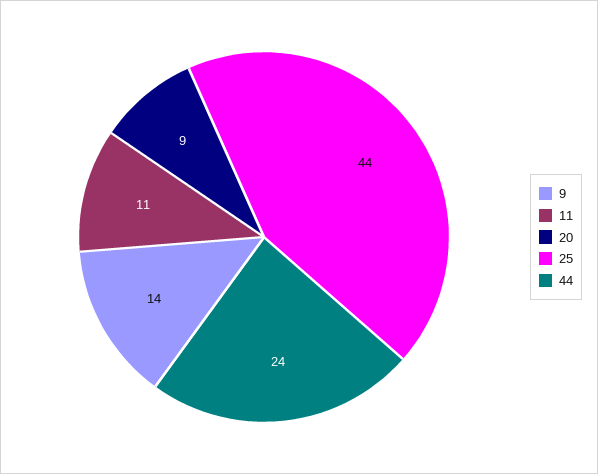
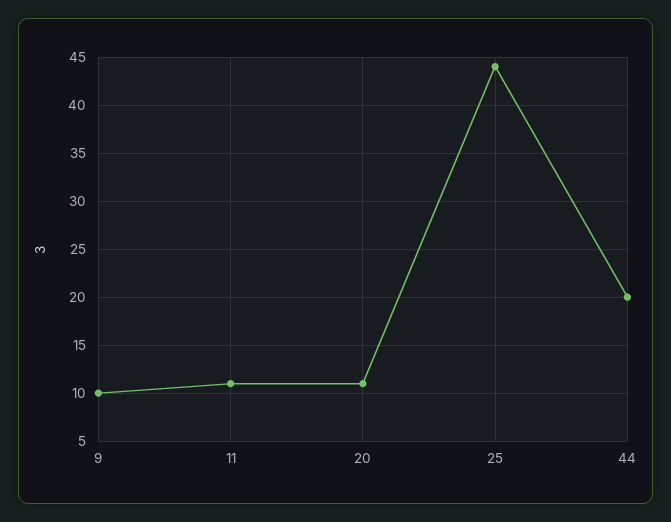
9: 14 -> 10
20: 9 -> 11
44: 24 -> 20

